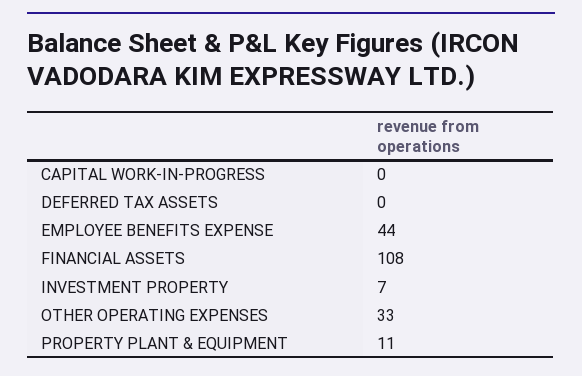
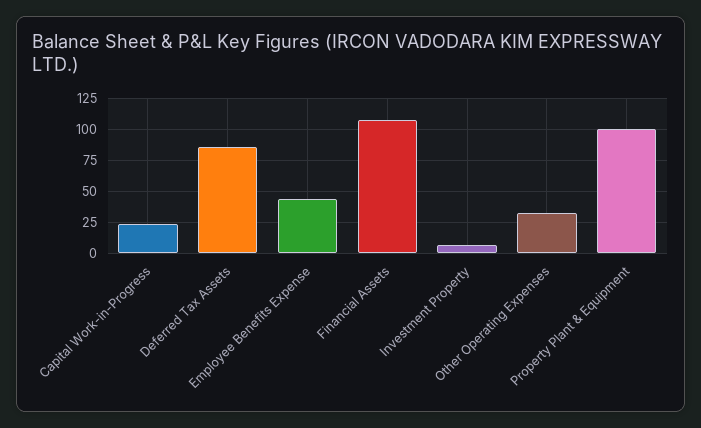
CAPITAL WORK-IN-PROGRESS: 0 -> 25
DEFERRED TAX ASSETS: 0 -> 85
PROPERTY PLANT & EQUIPMENT: 11 -> 100

